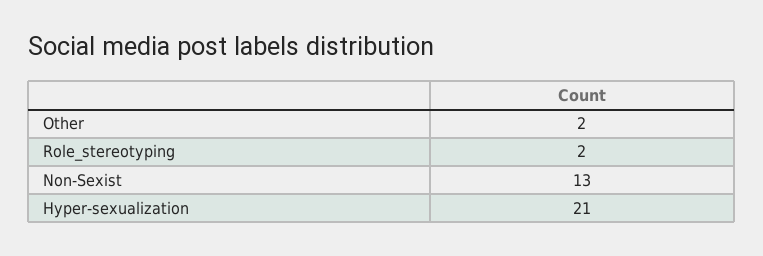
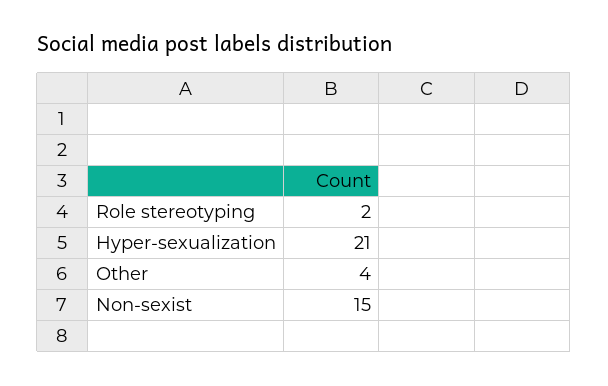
Other: 2 -> 4
Non-Sexist: 13 -> 15

